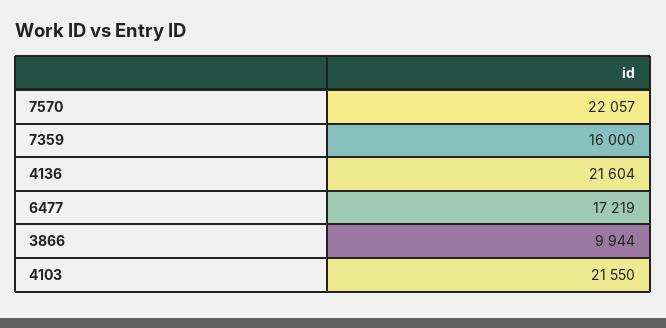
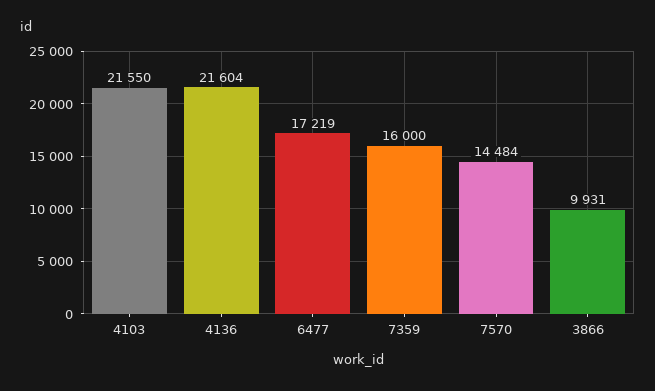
7570: 22057 -> 14484
3866: 9944 -> 9931

